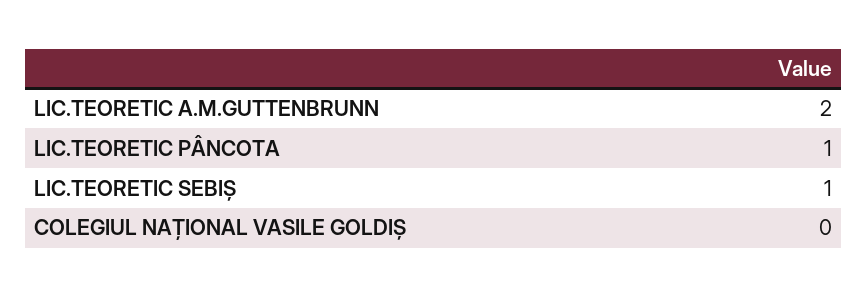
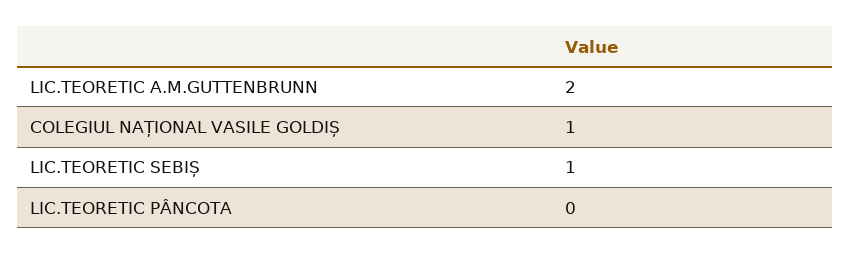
LIC.TEORETIC PÂNCOTA: 1 -> 0
COLEGIUL NAȚIONAL VASILE GOLDIȘ: 0 -> 1

